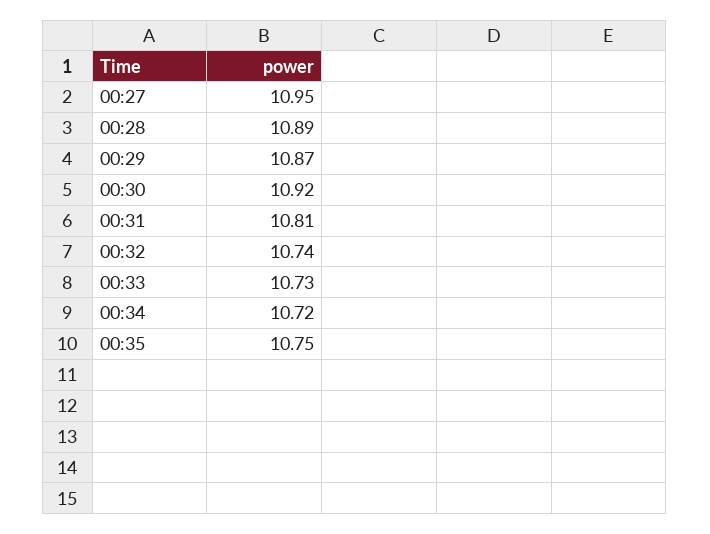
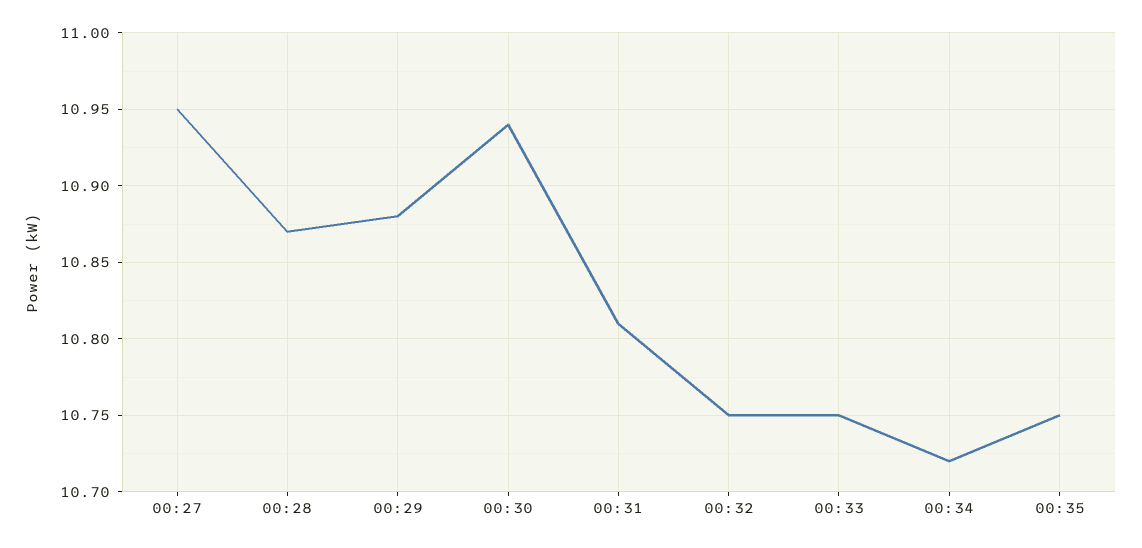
00:28: 10.89 -> 10.87
00:29: 10.87 -> 10.88
00:30: 10.92 -> 10.94
00:32: 10.74 -> 10.75
00:33: 10.73 -> 10.75

